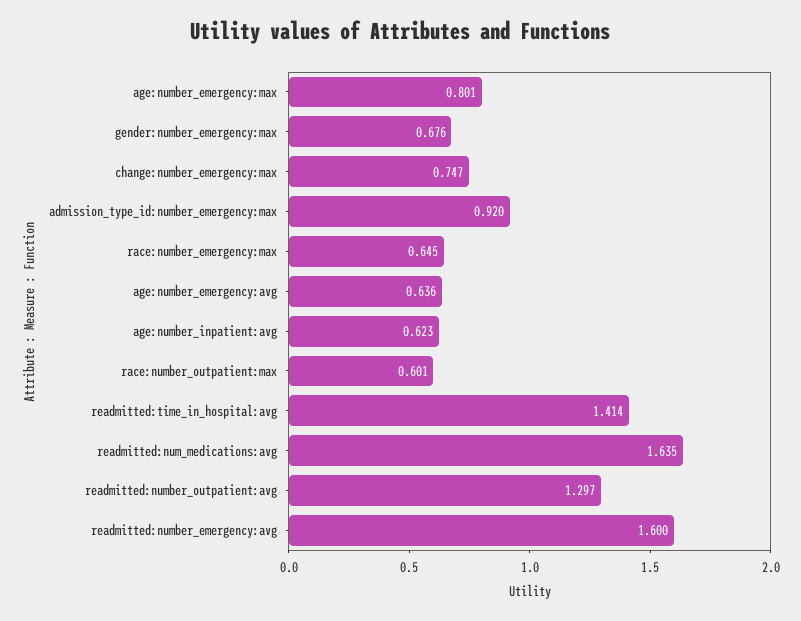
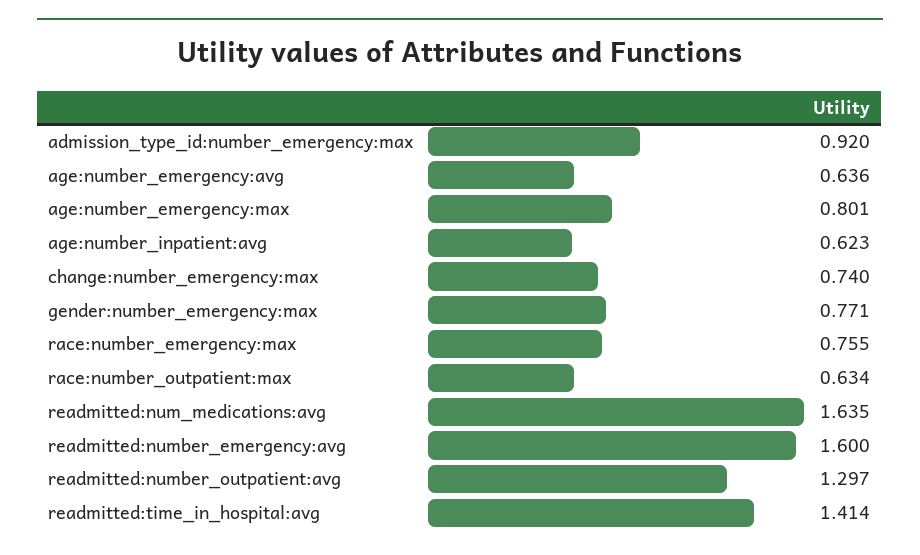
gender:number_emergency:max: 0.676 -> 0.771
change:number_emergency:max: 0.747 -> 0.74
race:number_emergency:max: 0.645 -> 0.755
race:number_outpatient:max: 0.601 -> 0.634

